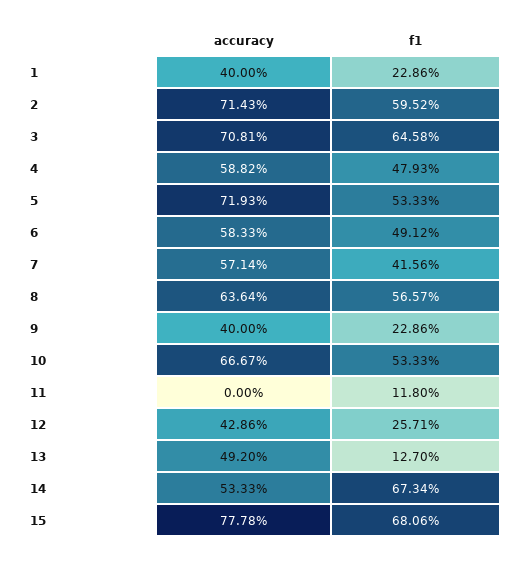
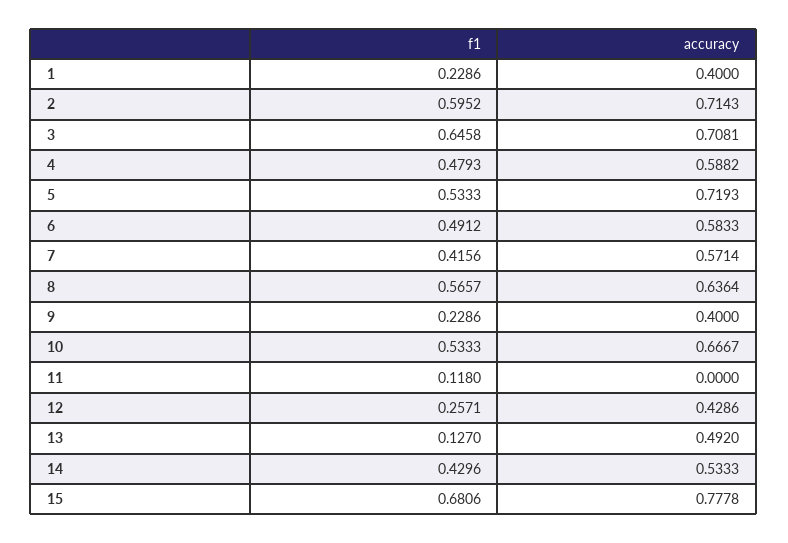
f1, 14: 0.6734 -> 0.4296

